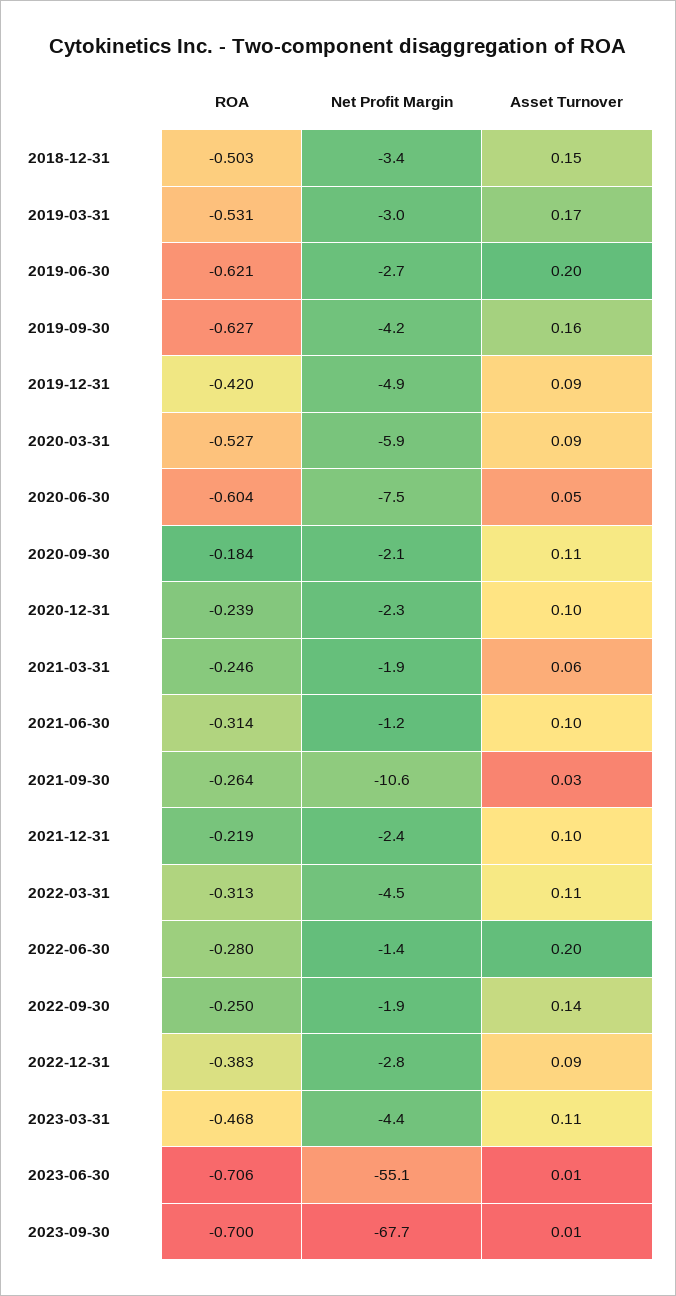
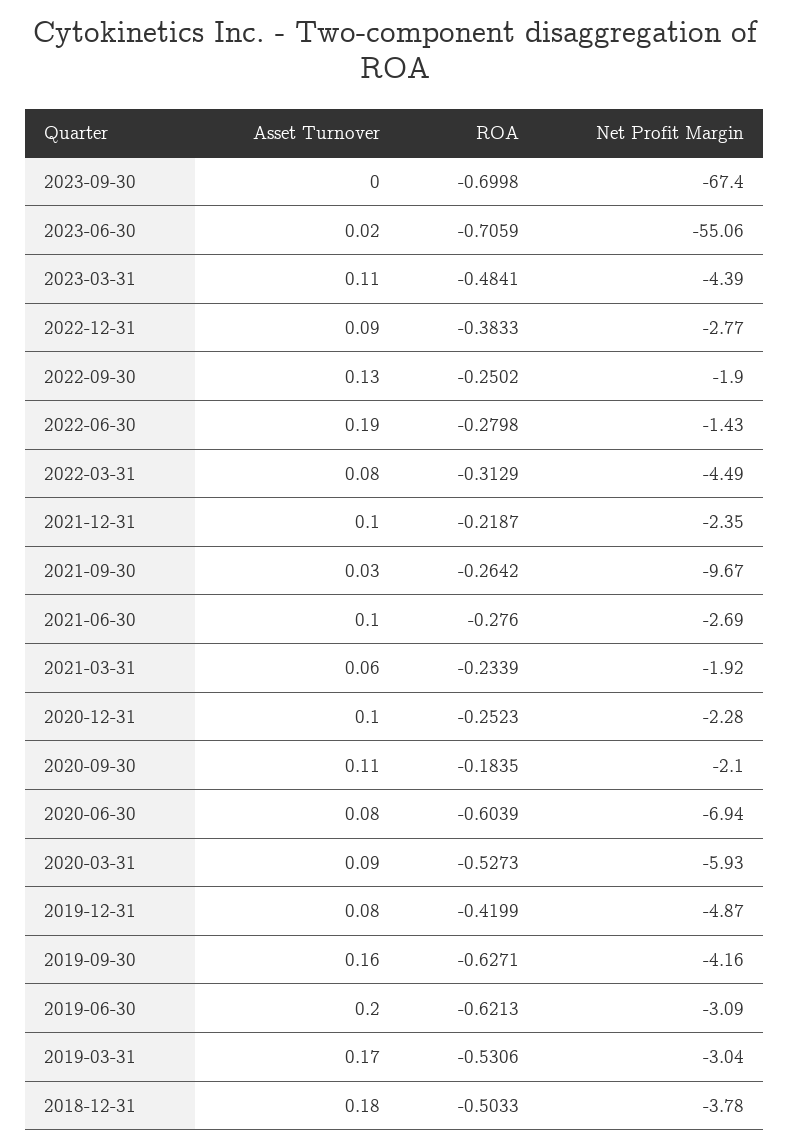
Net Profit Margin, 2018-12-31: -3.4 -> -3.78
Asset Turnover, 2018-12-31: 0.15 -> 0.18
Net Profit Margin, 2019-06-30: -2.7 -> -3.09
Asset Turnover, 2019-12-31: 0.09 -> 0.08
Net Profit Margin, 2020-06-30: -7.5 -> -6.94
Asset Turnover, 2020-06-30: 0.05 -> 0.08
ROA, 2020-12-31: -0.239 -> -0.2523
ROA, 2021-03-31: -0.246 -> -0.2339
ROA, 2021-06-30: -0.314 -> -0.276
Net Profit Margin, 2021-06-30: -1.2 -> -2.69
Net Profit Margin, 2021-09-30: -10.6 -> -9.67
Asset Turnover, 2022-03-31: 0.11 -> 0.08
Asset Turnover, 2022-06-30: 0.2 -> 0.19
Asset Turnover, 2022-09-30: 0.14 -> 0.13
ROA, 2023-03-31: -0.468 -> -0.4841
Asset Turnover, 2023-06-30: 0.01 -> 0.02
Net Profit Margin, 2023-09-30: -67.7 -> -67.4
Asset Turnover, 2023-09-30: 0.01 -> 0

